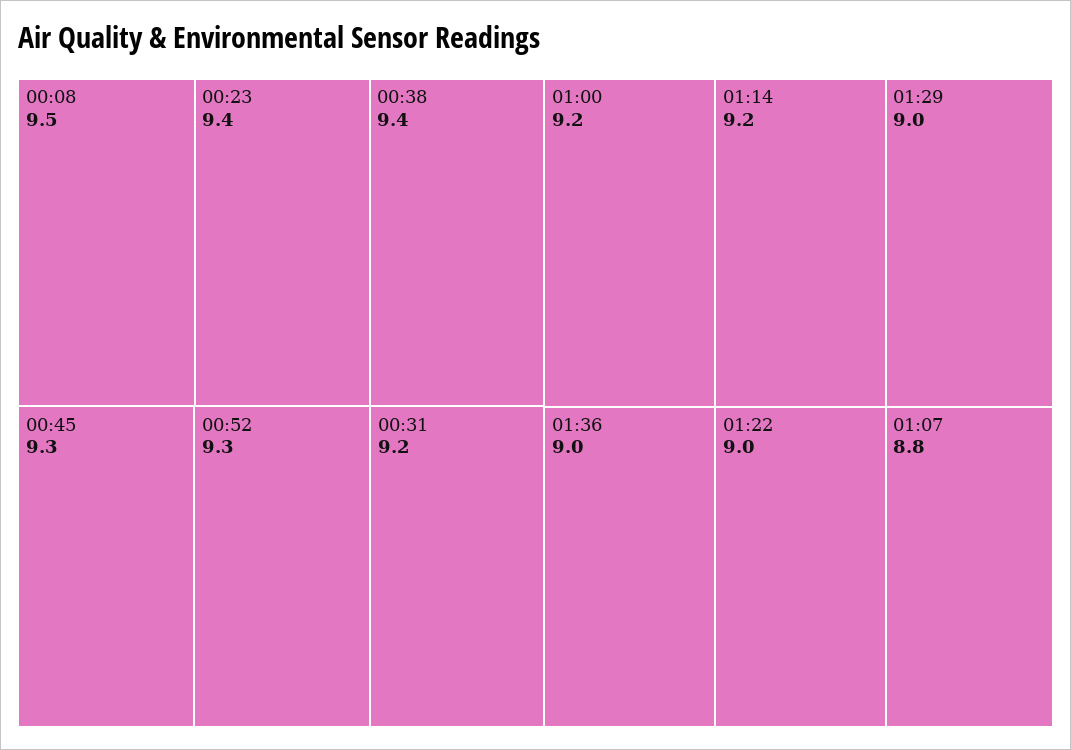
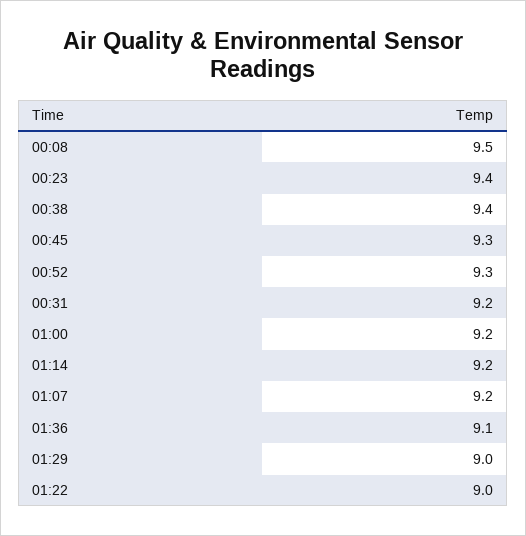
01:36: 9 -> 9.1
01:07: 8.8 -> 9.2

